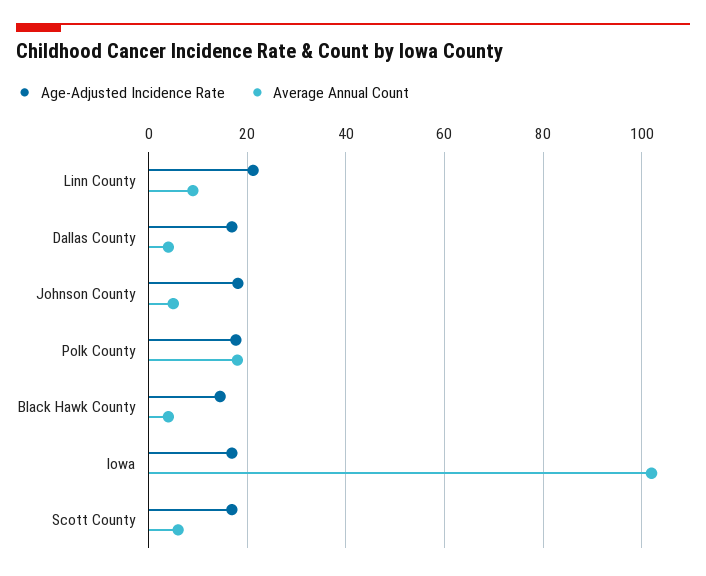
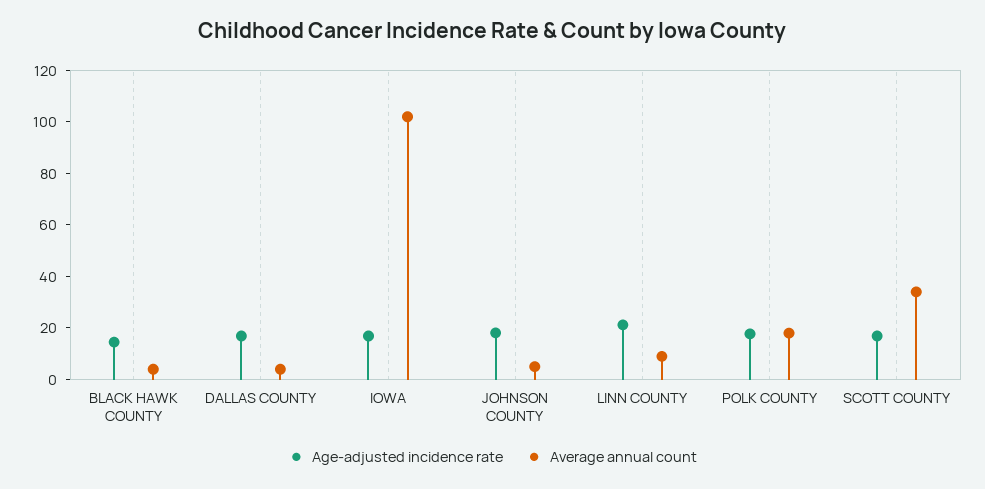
Average Annual Count, Scott County: 6 -> 35

